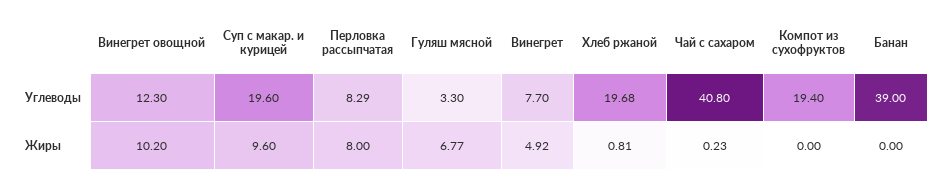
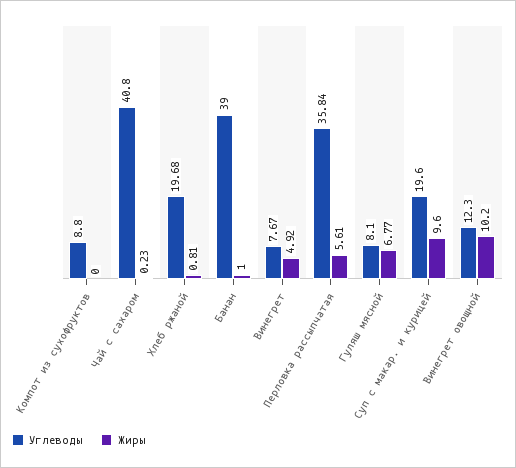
Углеводы, Перловка рассыпчатая: 8.29 -> 35.84
Углеводы, Гуляш мясной: 3.3 -> 8.1
Углеводы, Винегрет: 7.7 -> 7.67
Углеводы, Компот из сухофруктов: 19.4 -> 8.8
Жиры, Перловка рассыпчатая: 8 -> 5.61
Жиры, Банан: 0 -> 1

